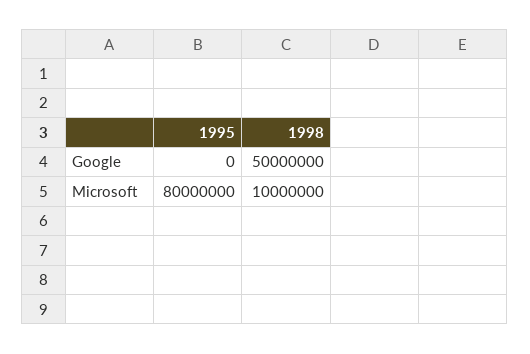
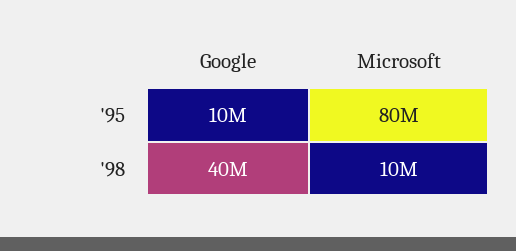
1995, Google: 0 -> 10000000
1998, Google: 50000000 -> 40000000

